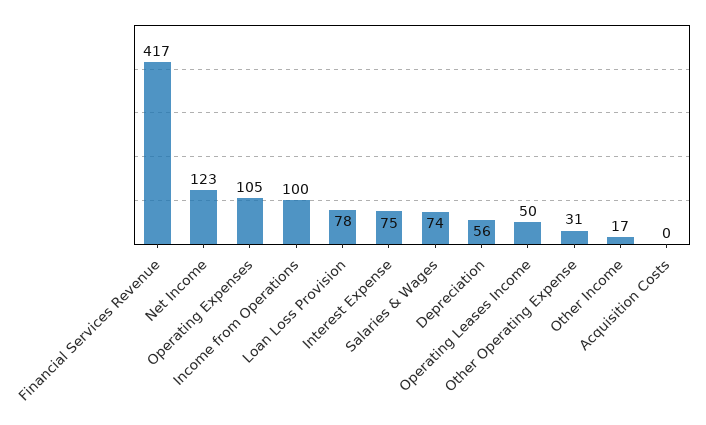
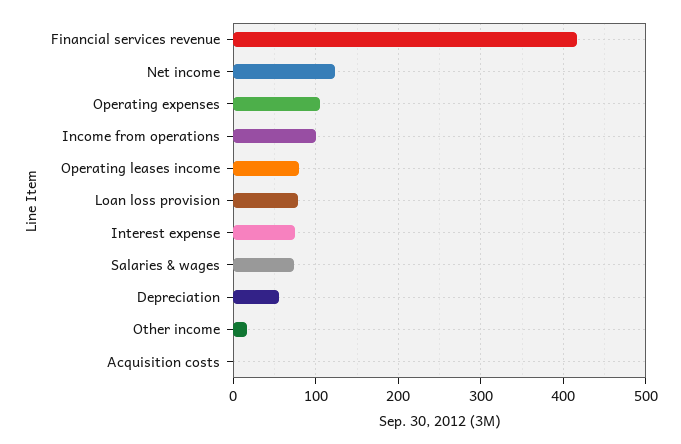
Operating Leases Income: 50 -> 80
Other Operating Expense: 31 -> none

